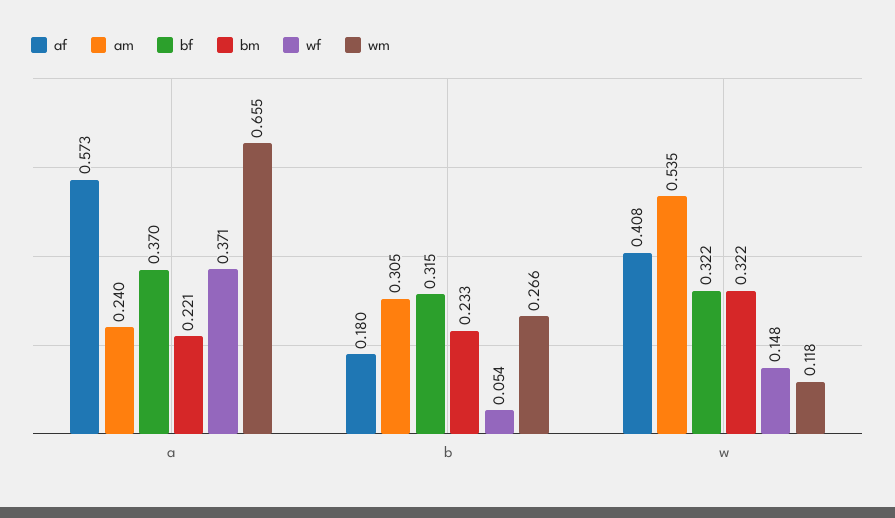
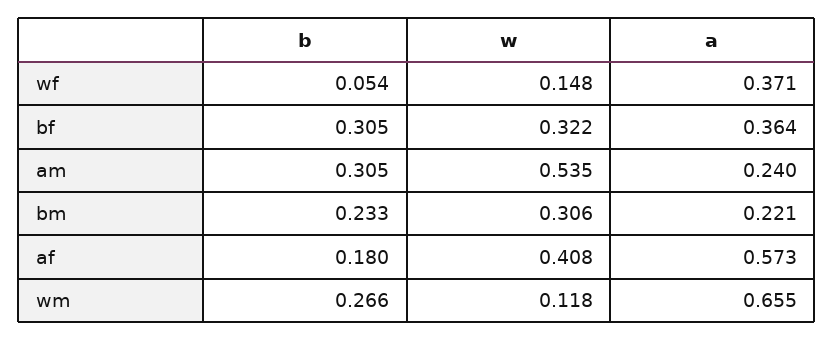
bf, a: 0.37 -> 0.364
bf, b: 0.315 -> 0.305
bm, w: 0.322 -> 0.306

